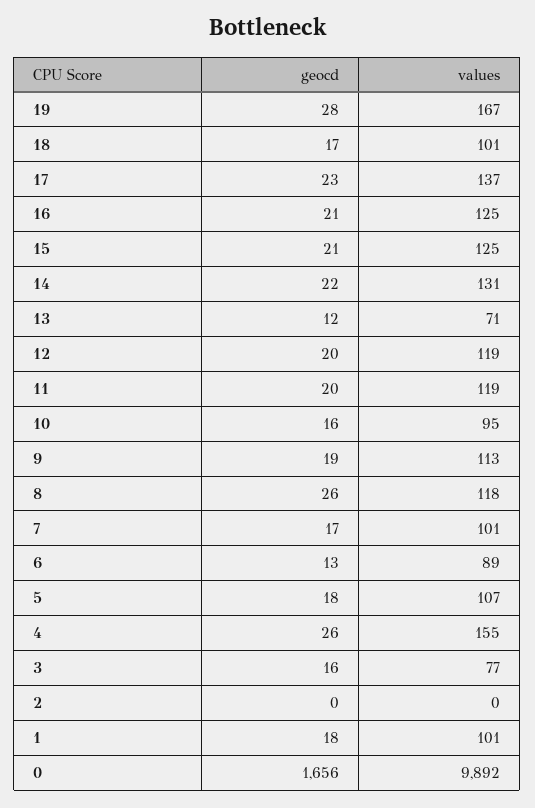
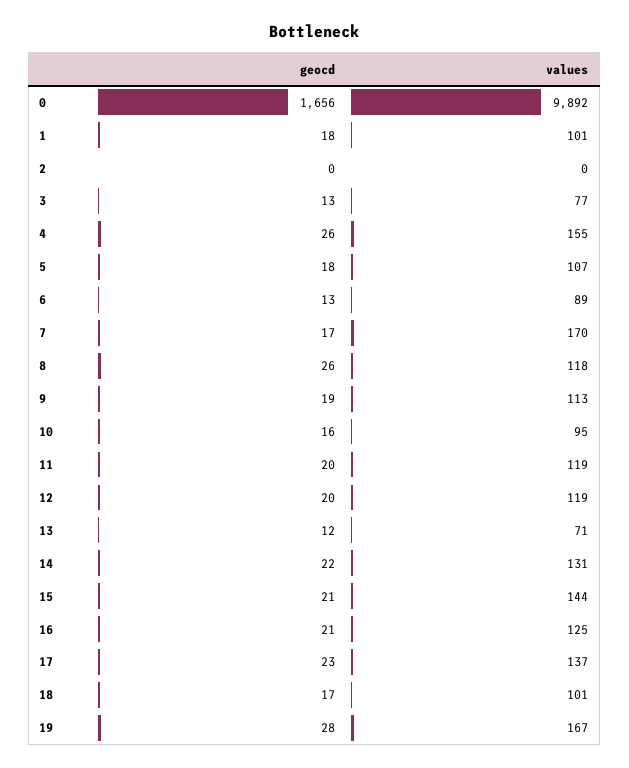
values, 15: 125 -> 144
values, 7: 101 -> 170
geocd, 3: 16 -> 13

